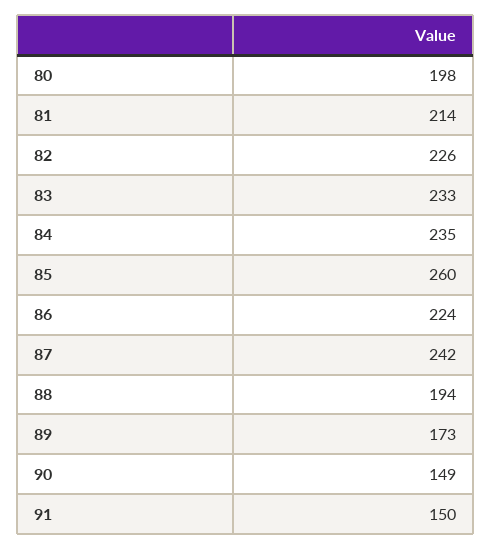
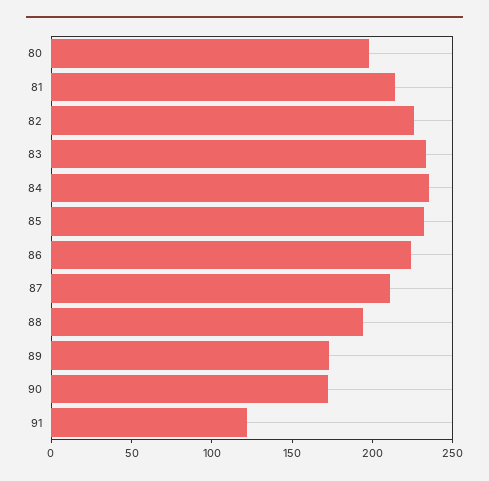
85: 260 -> 230
87: 242 -> 210
90: 149 -> 170
91: 150 -> 120

